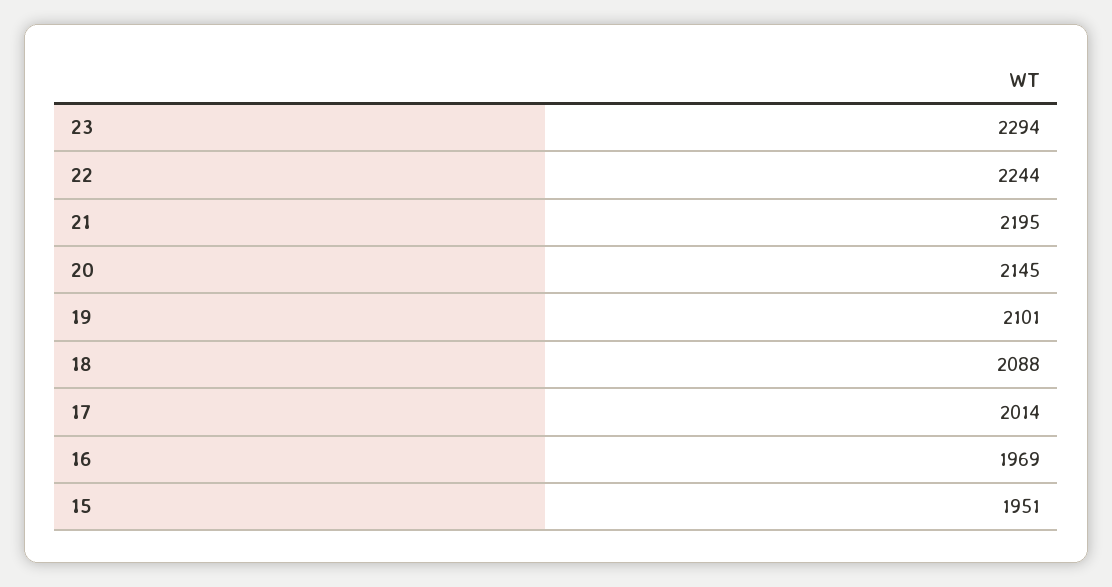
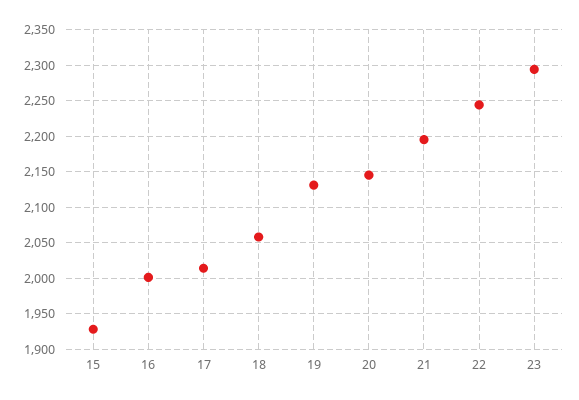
19: 2101 -> 2130
18: 2088 -> 2060
16: 1969 -> 2000
15: 1951 -> 1930

